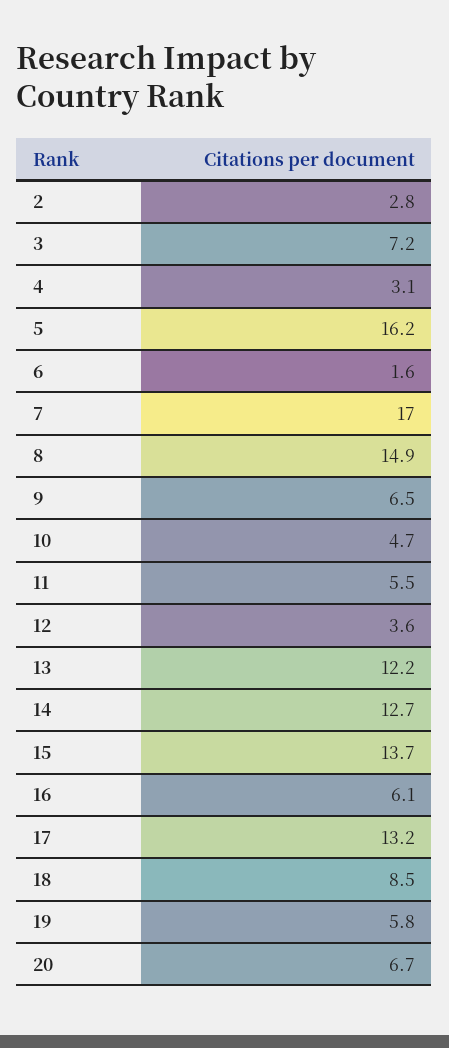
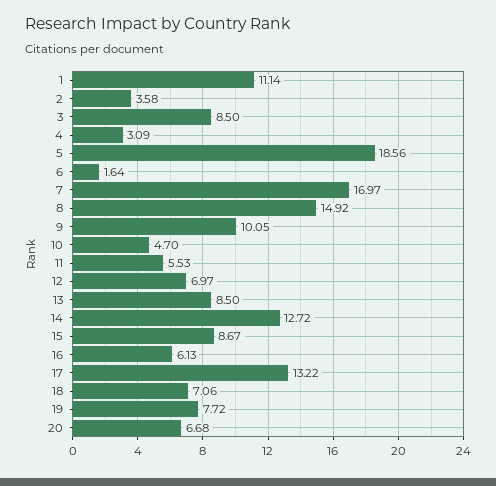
2: 2.8 -> 3.58
3: 7.2 -> 8.5
5: 16.2 -> 18.56
9: 6.5 -> 10.05
12: 3.6 -> 6.97
13: 12.2 -> 8.5
15: 13.7 -> 8.67
18: 8.5 -> 7.06
19: 5.8 -> 7.72
1: none -> 11.14

